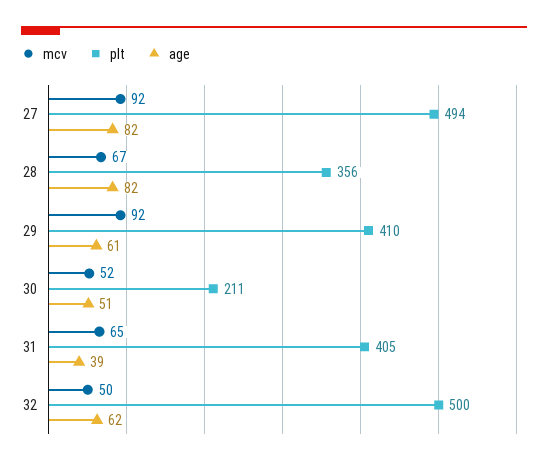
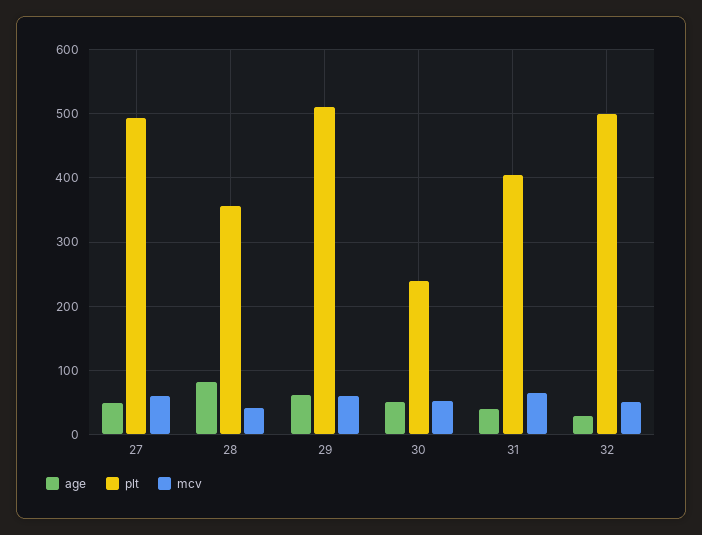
mcv, 27: 92 -> 60
age, 27: 82 -> 50
mcv, 28: 67 -> 40
mcv, 29: 92 -> 60
plt, 29: 410 -> 510
plt, 30: 211 -> 240
age, 32: 62 -> 30

